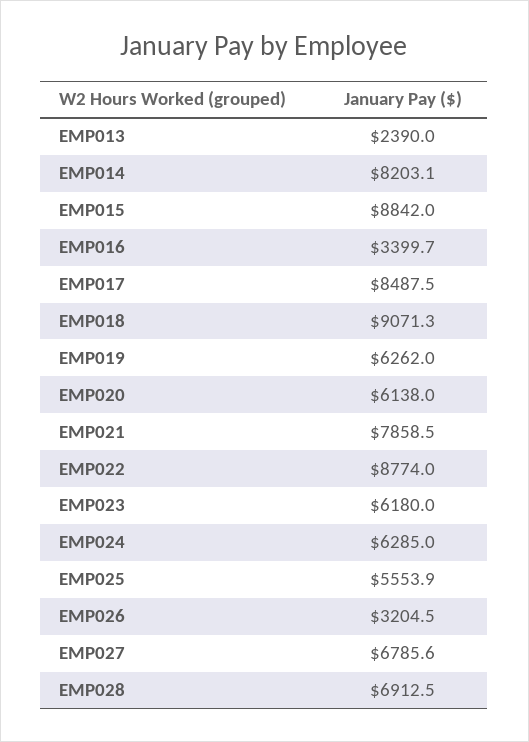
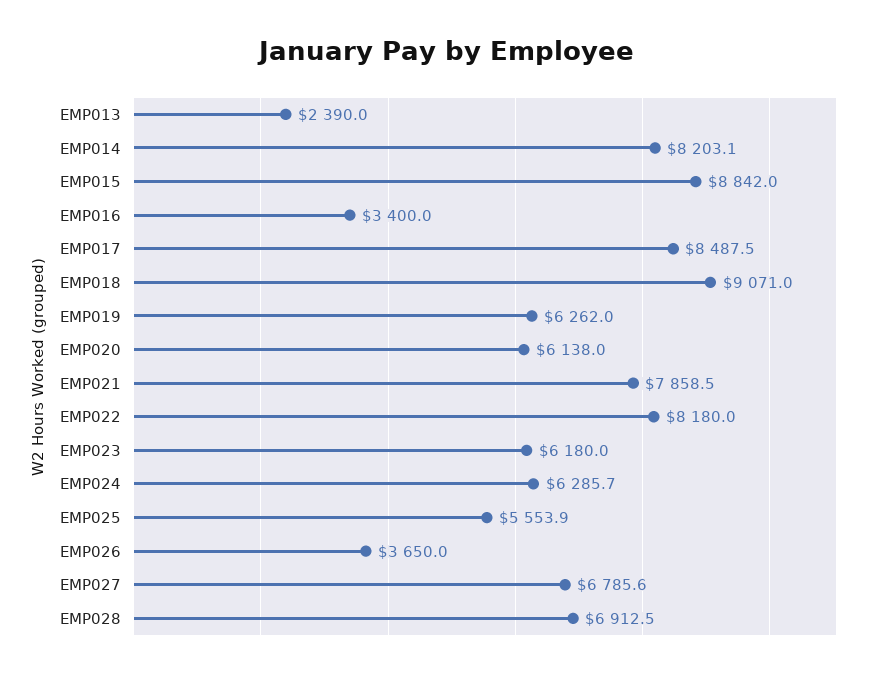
EMP016: 3399.7 -> 3400
EMP018: 9071.3 -> 9071
EMP022: 8774 -> 8180
EMP024: 6285 -> 6285.7
EMP026: 3204.5 -> 3650

